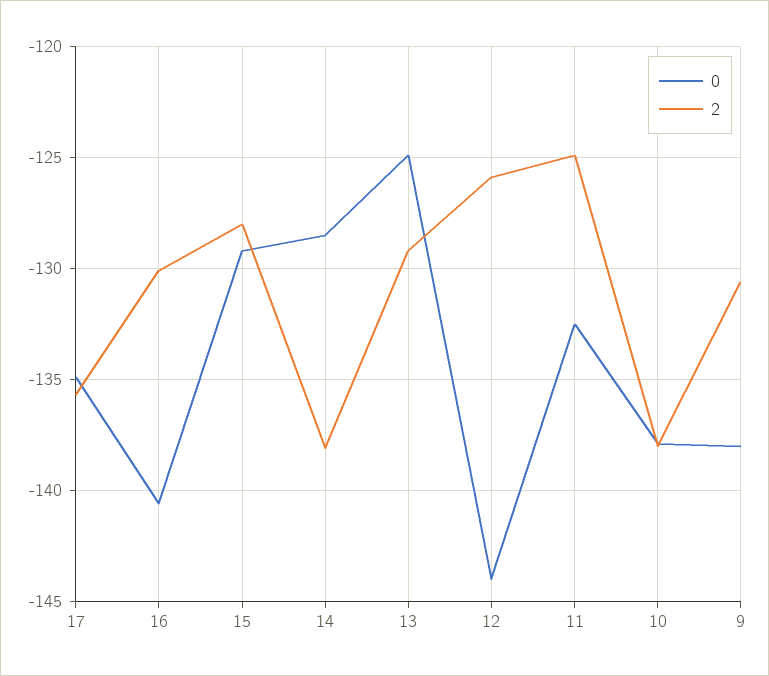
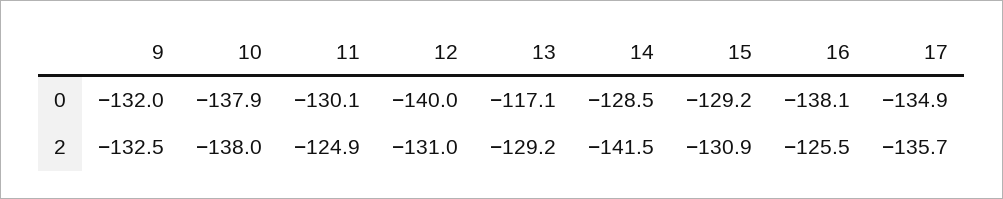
0, 16: -140.5 -> -138.1
2, 16: -130 -> -125.5
2, 15: -128 -> -130.9
2, 14: -138 -> -141.5
0, 13: -125 -> -117.1
0, 12: -144 -> -140
2, 12: -126 -> -131
0, 11: -132.5 -> -130.1
0, 9: -138 -> -132
2, 9: -130.5 -> -132.5

